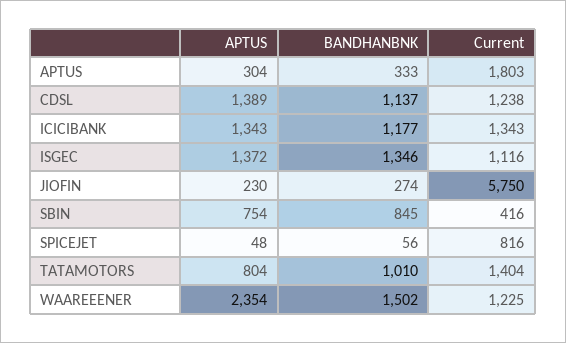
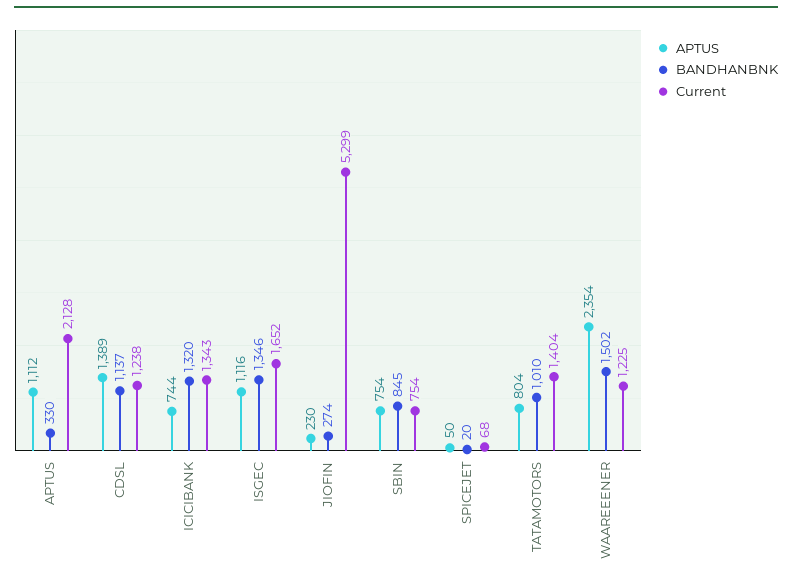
APTUS, APTUS: 304 -> 1112
BANDHANBNK, APTUS: 333 -> 330
Current, APTUS: 1803 -> 2128
APTUS, ICICIBANK: 1343 -> 744
BANDHANBNK, ICICIBANK: 1177 -> 1320
APTUS, ISGEC: 1372 -> 1116
Current, ISGEC: 1116 -> 1652
Current, JIOFIN: 5750 -> 5299
Current, SBIN: 416 -> 754
APTUS, SPICEJET: 48 -> 50
BANDHANBNK, SPICEJET: 56 -> 20
Current, SPICEJET: 816 -> 68

